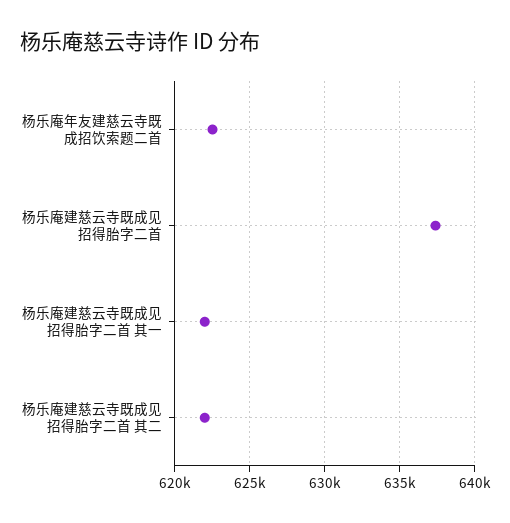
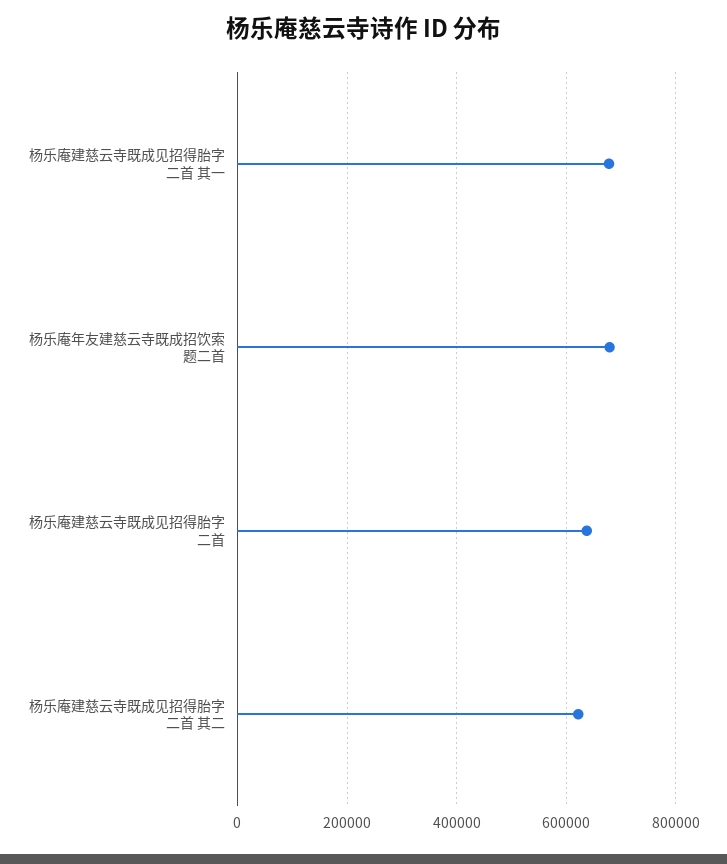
杨乐庵年友建慈云寺既成招饮索题二首: 622500 -> 680000
杨乐庵建慈云寺既成见招得胎字二首 其一: 622000 -> 680000

